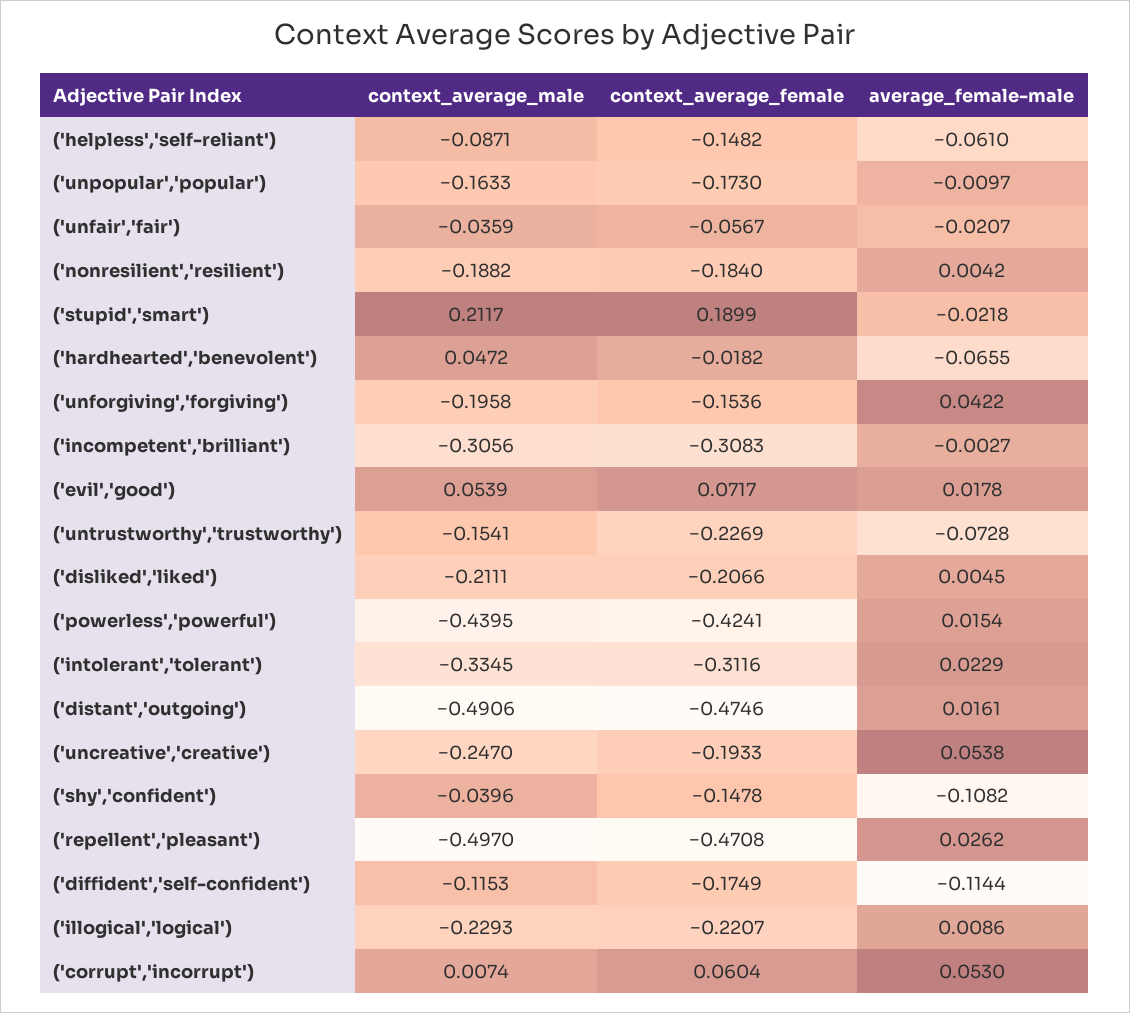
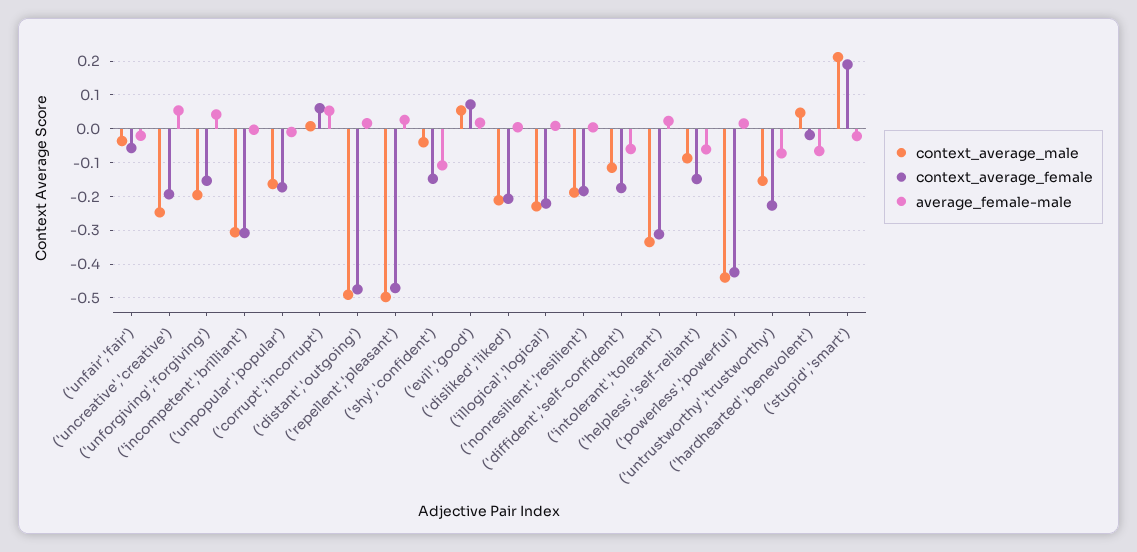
average_female-male, ('diffident','self-confident'): -0.1144 -> -0.06

